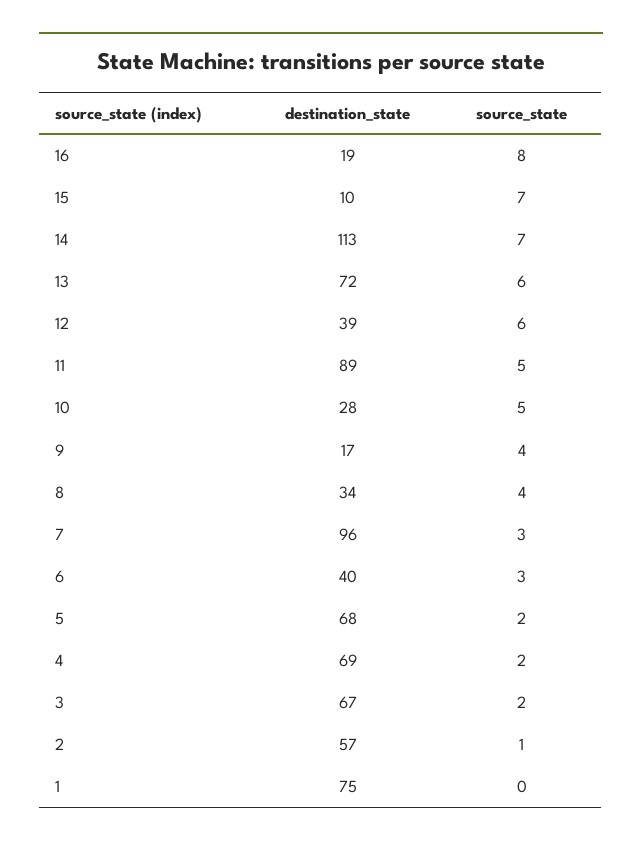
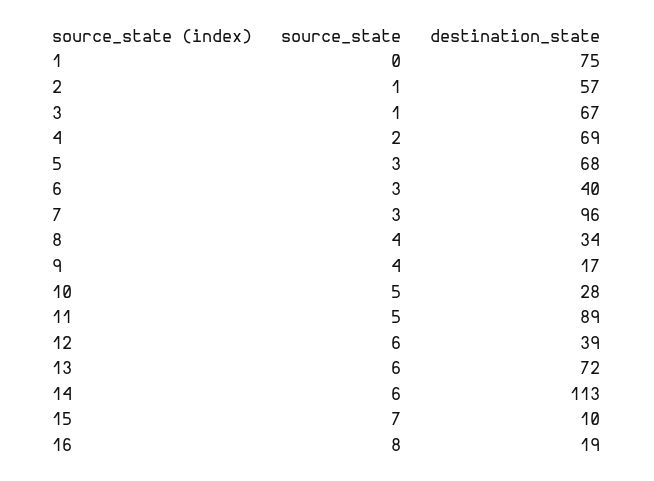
source_state, 14: 7 -> 6
source_state, 5: 2 -> 3
source_state, 3: 2 -> 1

